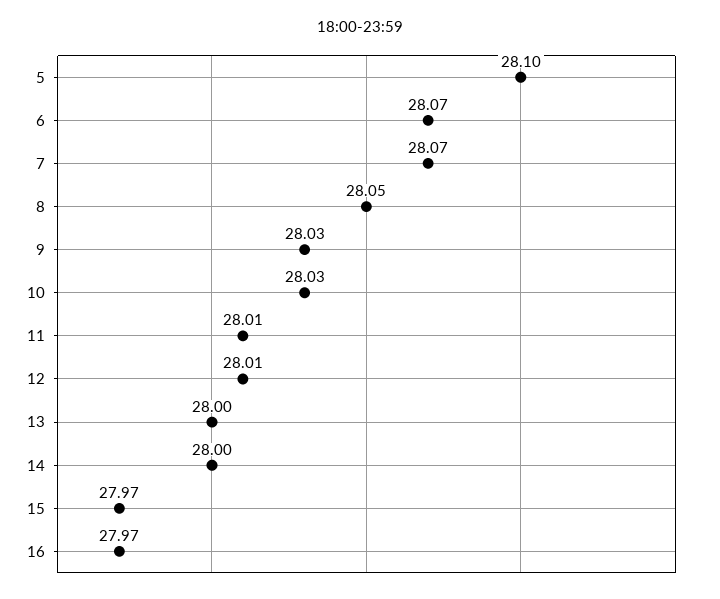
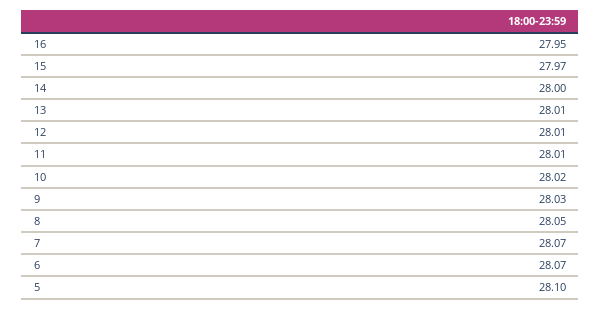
10: 28.03 -> 28.02
13: 28 -> 28.01
16: 27.97 -> 27.95

